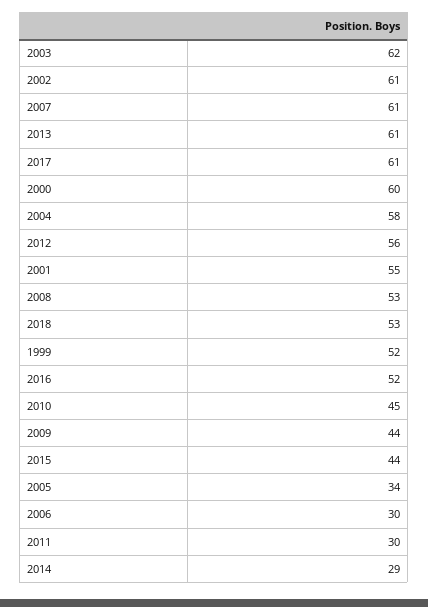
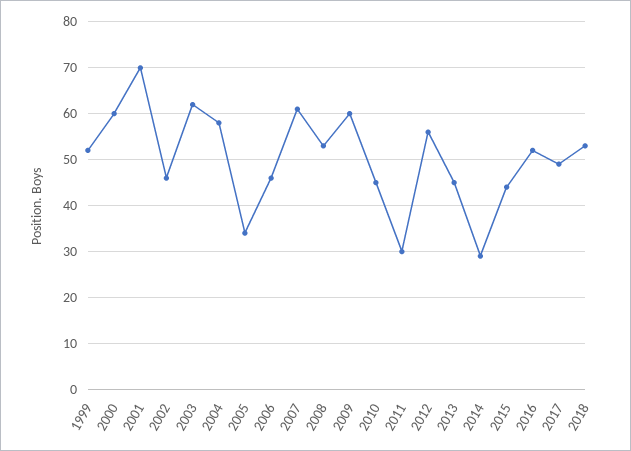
2002: 61 -> 45
2013: 61 -> 45
2017: 61 -> 50
2001: 55 -> 70
2009: 44 -> 60
2006: 30 -> 45

